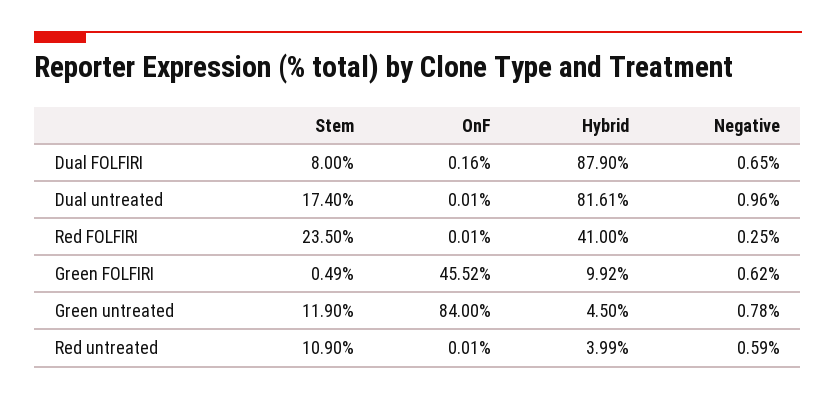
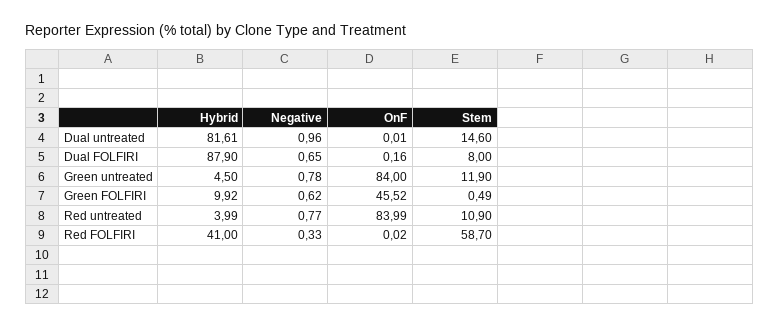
Stem, Dual untreated: 17.4 -> 14.6
Stem, Red FOLFIRI: 23.5 -> 58.7
OnF, Red FOLFIRI: 0.01 -> 0.02
Negative, Red FOLFIRI: 0.25 -> 0.33
OnF, Red untreated: 0.01 -> 83.99
Negative, Red untreated: 0.59 -> 0.77

